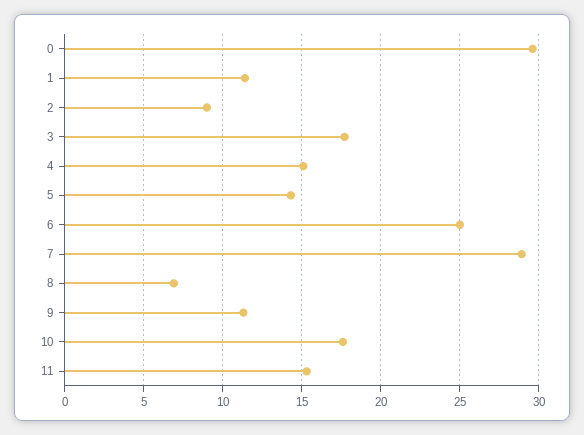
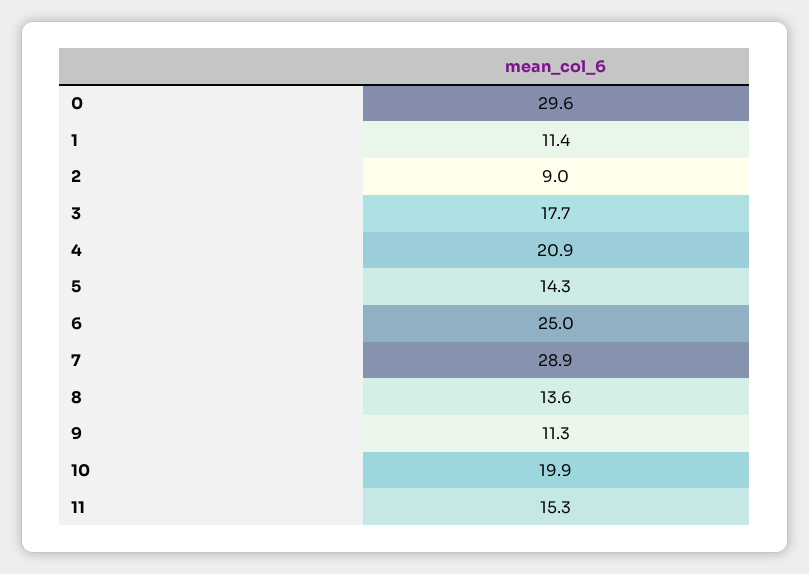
4: 15 -> 20.9
8: 7 -> 13.6
10: 17.5 -> 19.9

